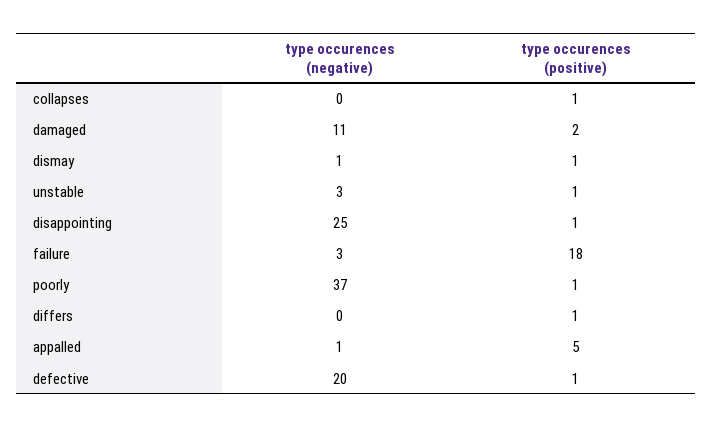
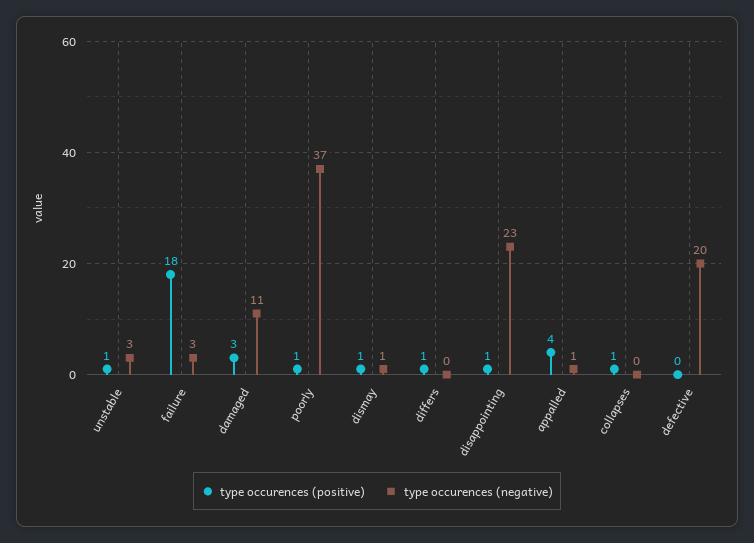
type occurences (positive), damaged: 2 -> 3
type occurences (negative), disappointing: 25 -> 23
type occurences (positive), appalled: 5 -> 4
type occurences (positive), defective: 1 -> 0

